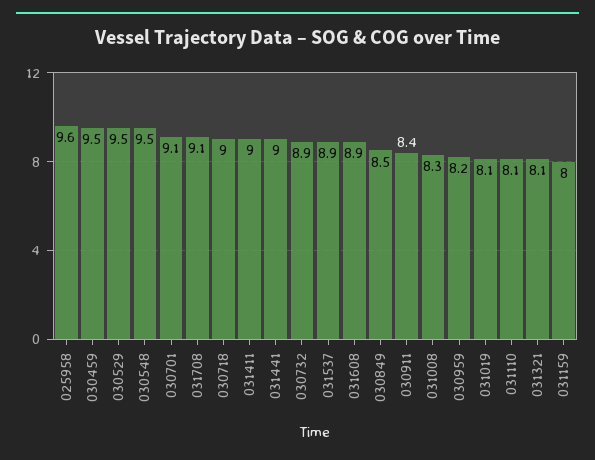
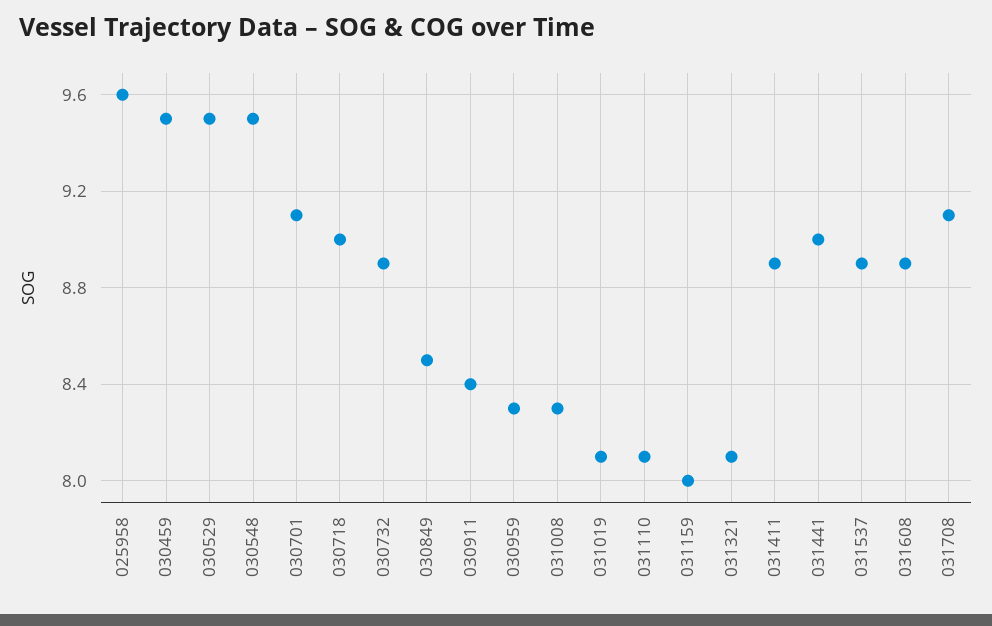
031411: 9 -> 8.9
030959: 8.2 -> 8.3

